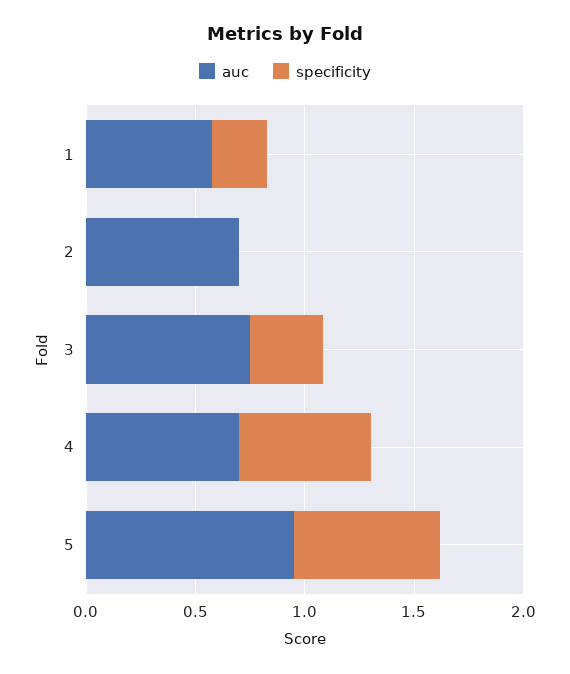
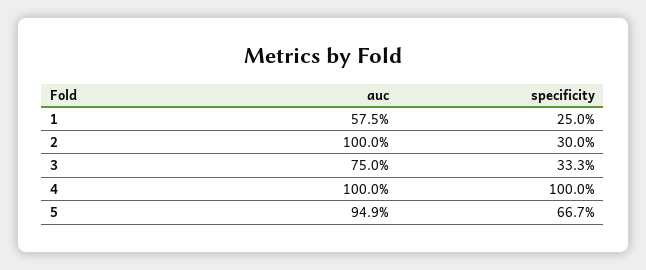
auc, 2: 0.7 -> 1
specificity, 2: 0 -> 0.3
auc, 4: 0.7 -> 1
specificity, 4: 0.6 -> 1

